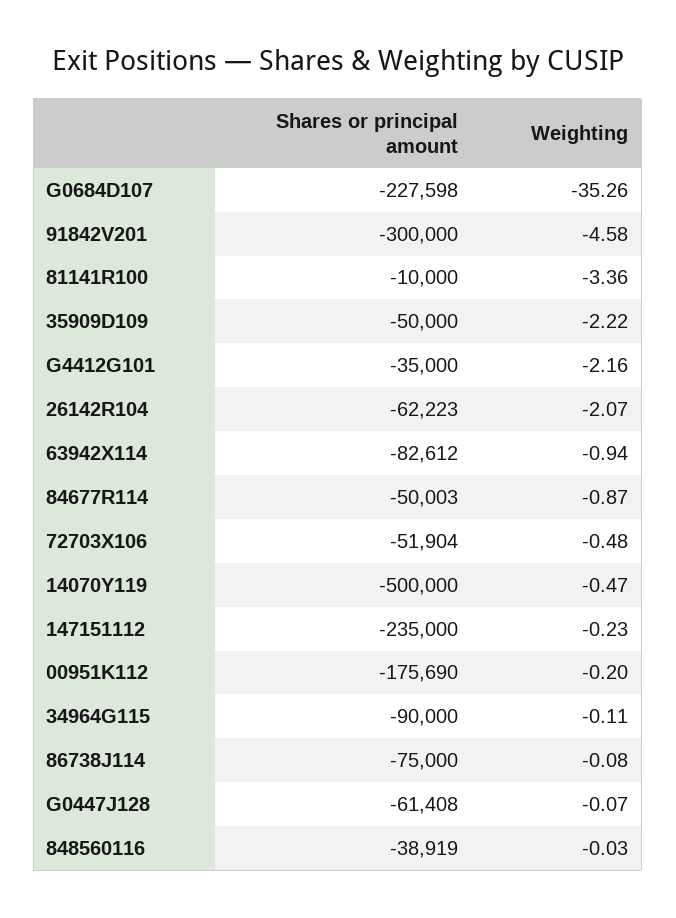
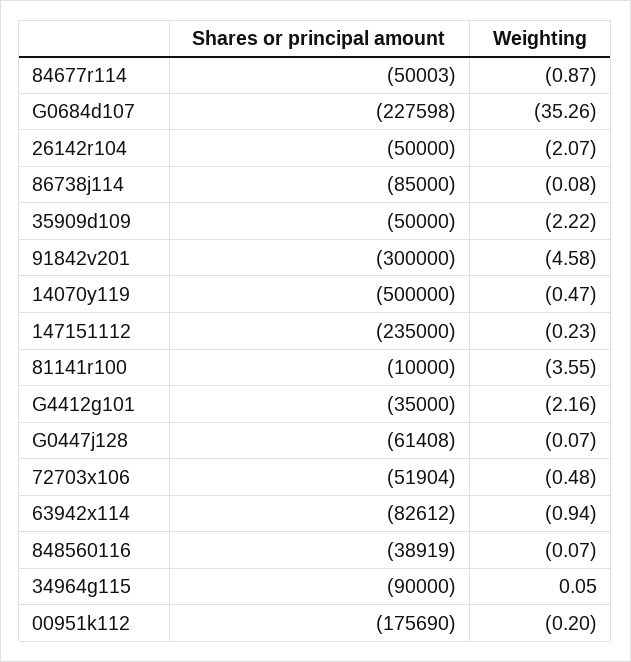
Weighting, 81141R100: -3.36 -> -3.55
Shares or principal amount, 26142R104: -62223 -> -50000
Weighting, 34964G115: -0.11 -> 0.05
Shares or principal amount, 86738J114: -75000 -> -85000
Weighting, 848560116: -0.03 -> -0.07

